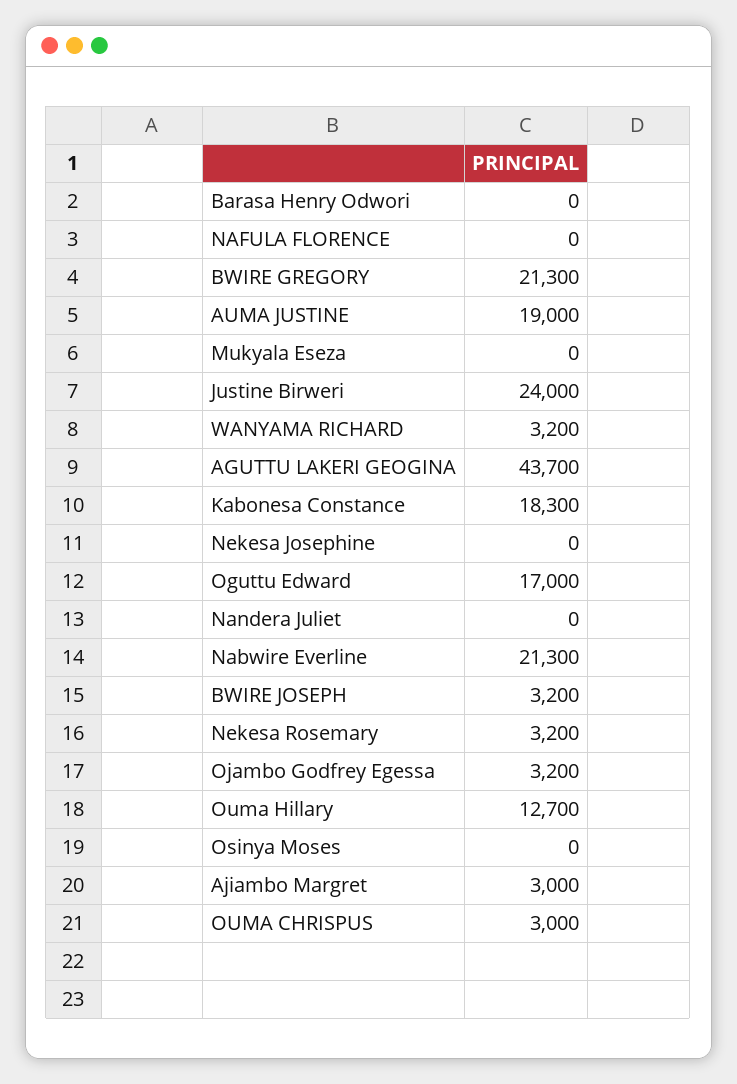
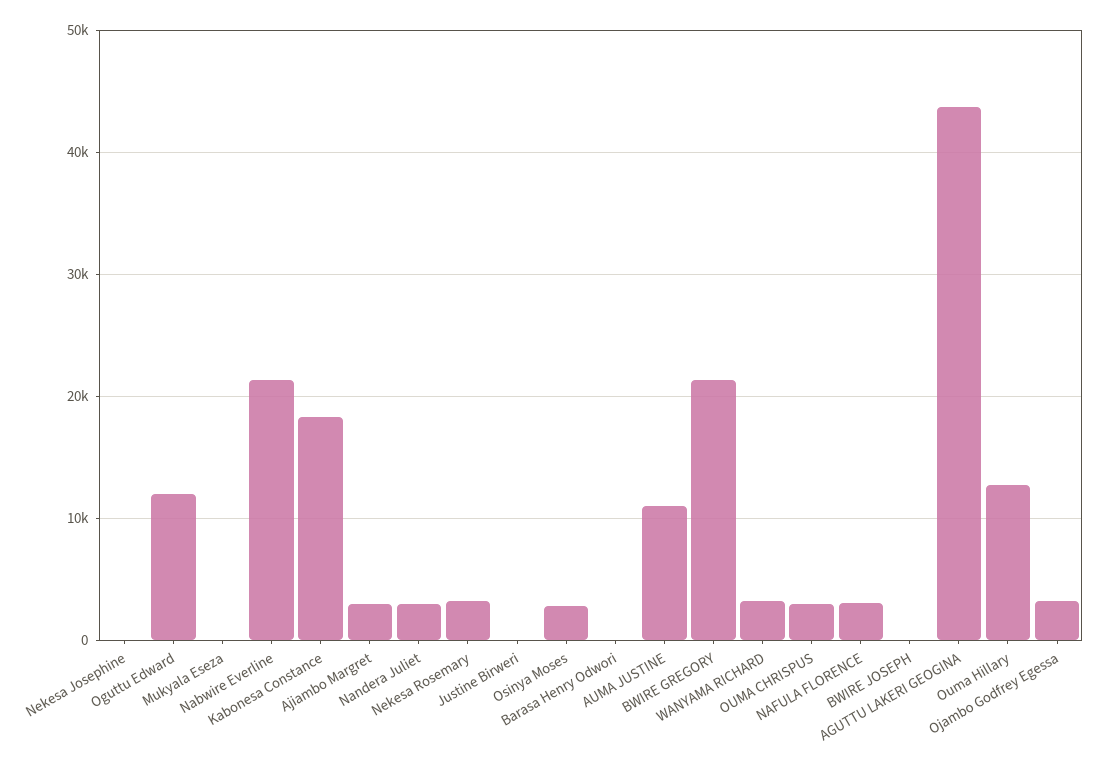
NAFULA FLORENCE: 0 -> 3000
AUMA JUSTINE: 19000 -> 11000
Justine Birweri: 24000 -> 0
Oguttu Edward: 17000 -> 12000
Nandera Juliet: 0 -> 3000
BWIRE JOSEPH: 3200 -> 0
Osinya Moses: 0 -> 3000

